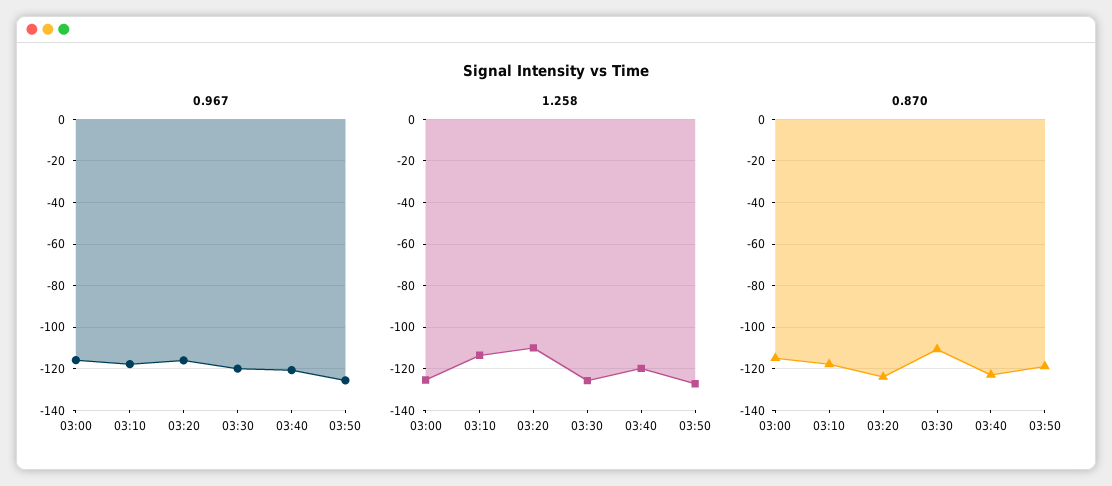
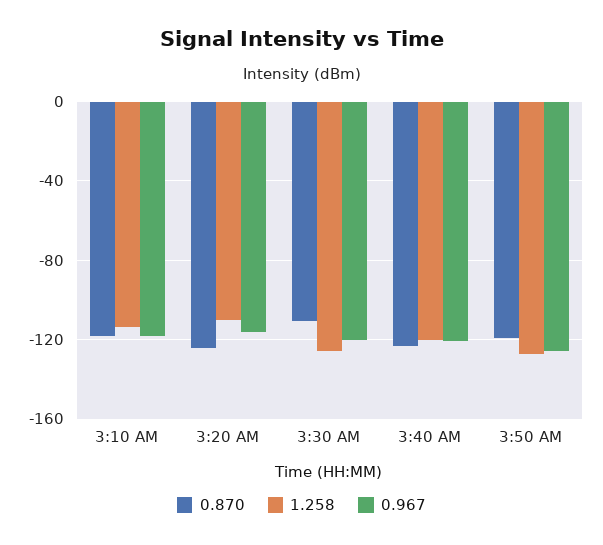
0.967, 03:00: -115 -> none
1.258, 03:00: -125 -> none
0.870, 03:00: -115 -> none

